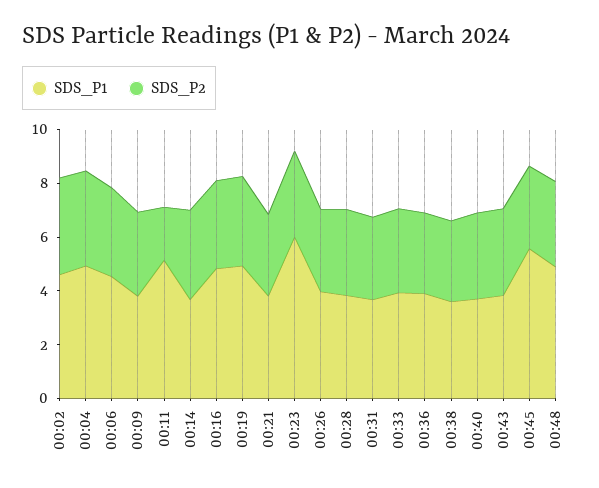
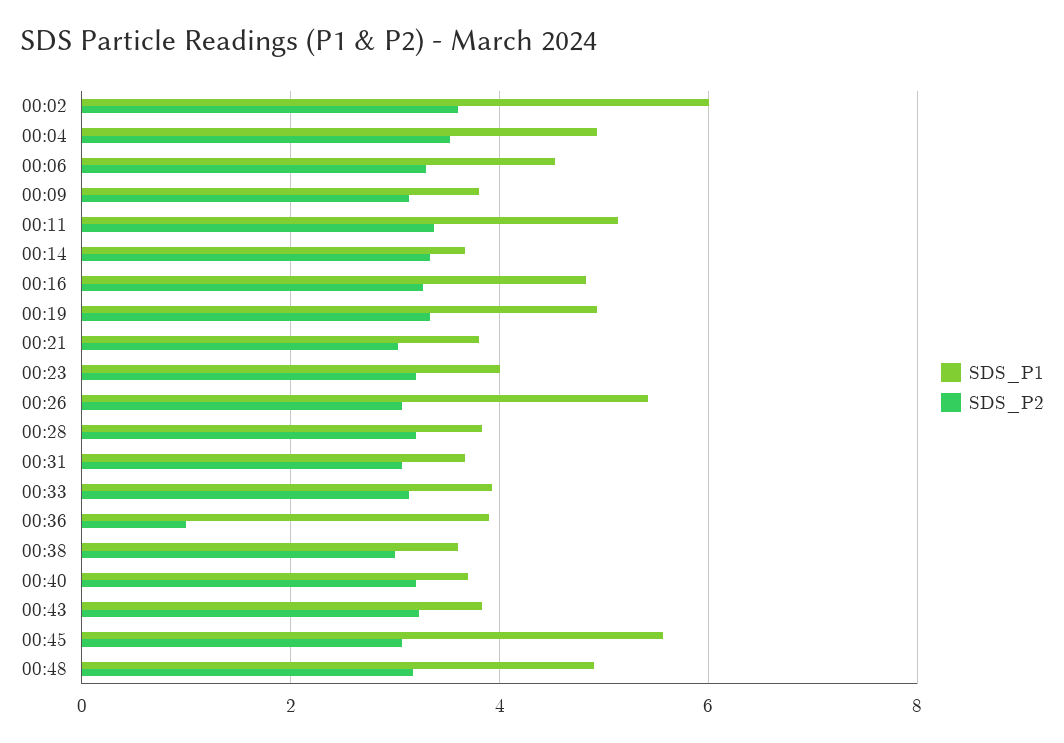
SDS_P1, 00:02: 4.5 -> 6
SDS_P2, 00:11: 2 -> 3.4
SDS_P1, 00:23: 6 -> 4
SDS_P1, 00:26: 4 -> 5.4
SDS_P2, 00:36: 3 -> 1

